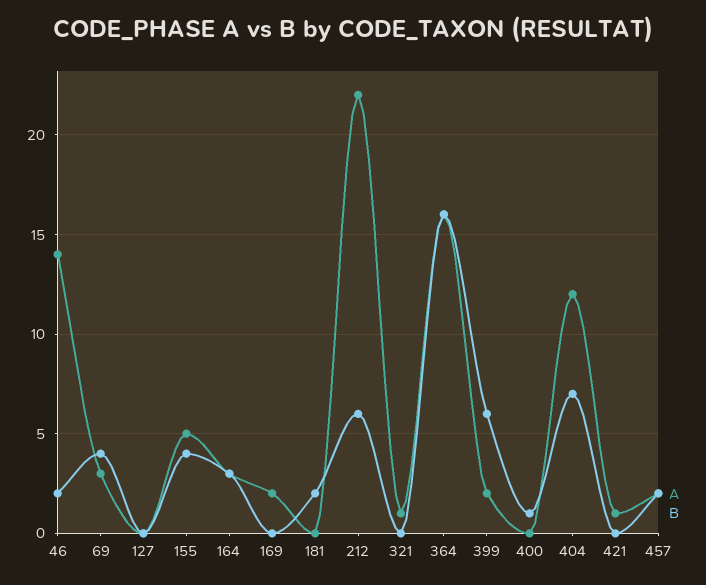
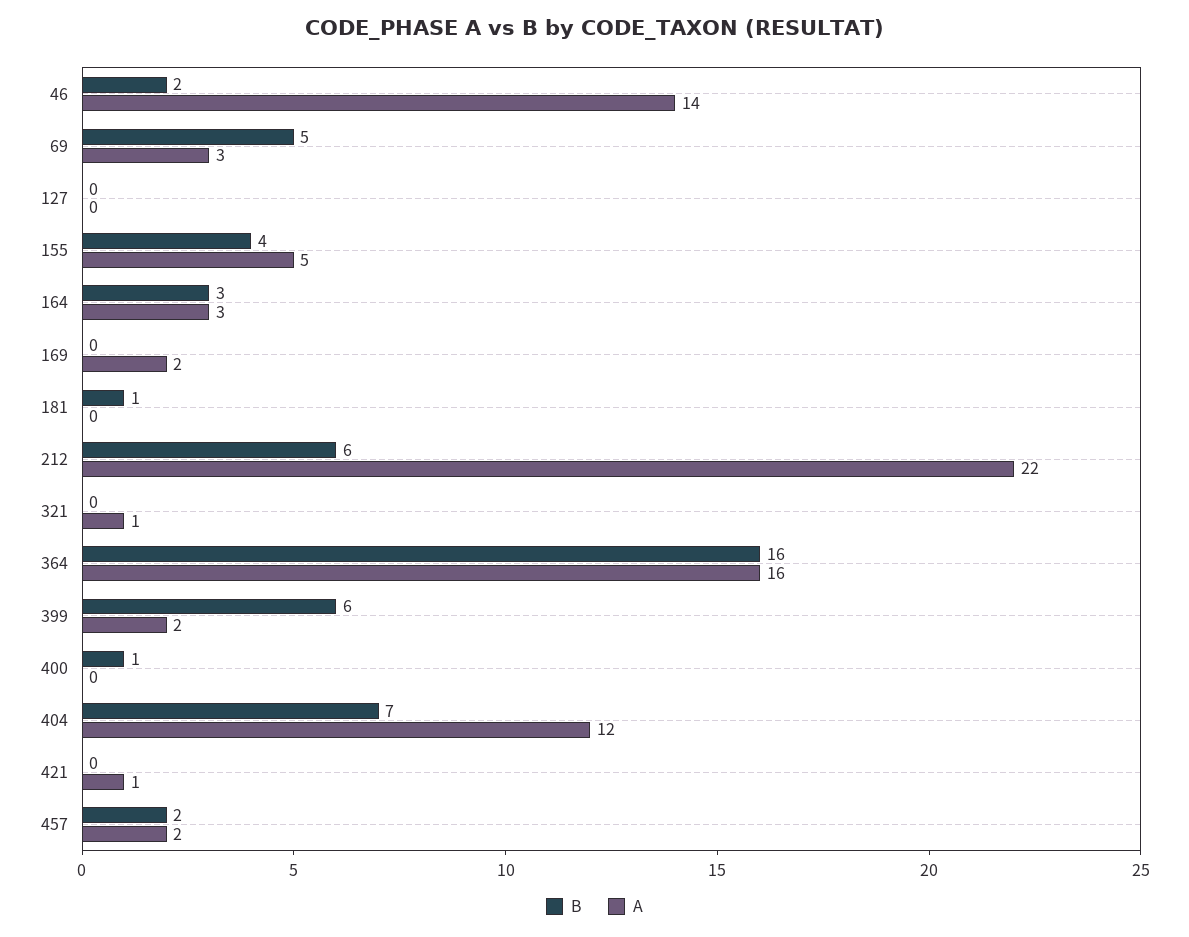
B, 69: 4 -> 5
B, 181: 2 -> 1

